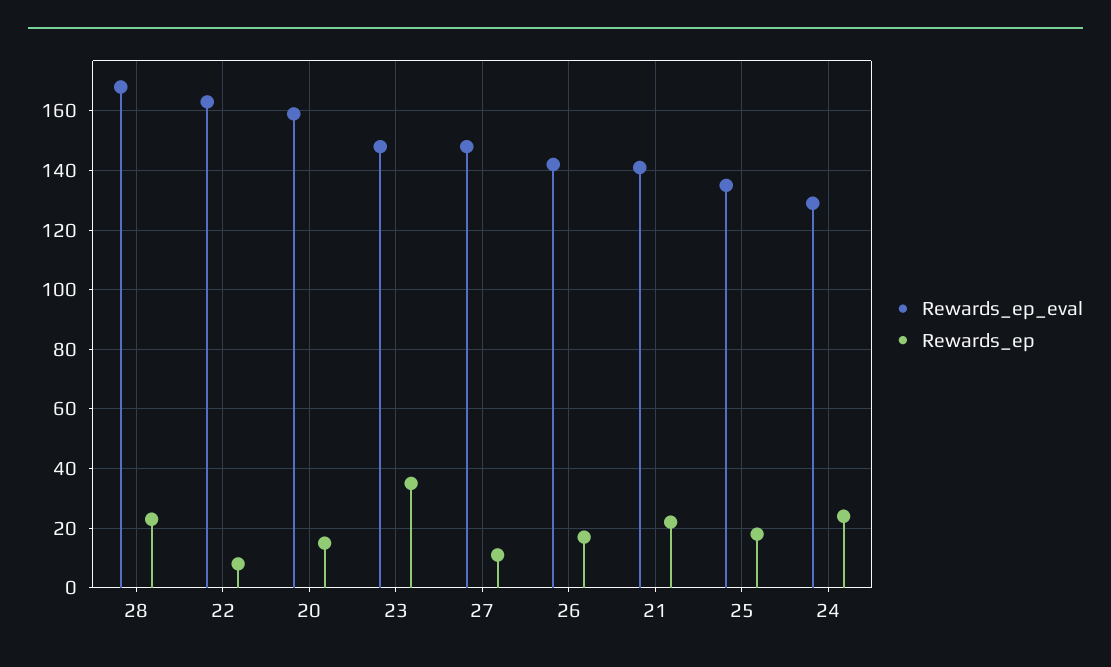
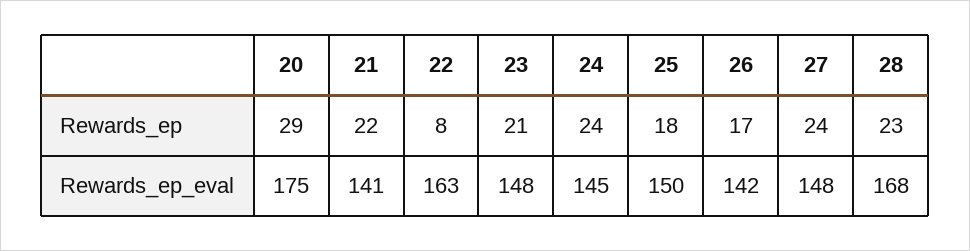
Rewards_ep_eval, 20: 160 -> 175
Rewards_ep, 20: 15 -> 29
Rewards_ep, 23: 35 -> 21
Rewards_ep, 27: 10 -> 24
Rewards_ep_eval, 25: 135 -> 150
Rewards_ep_eval, 24: 130 -> 145

